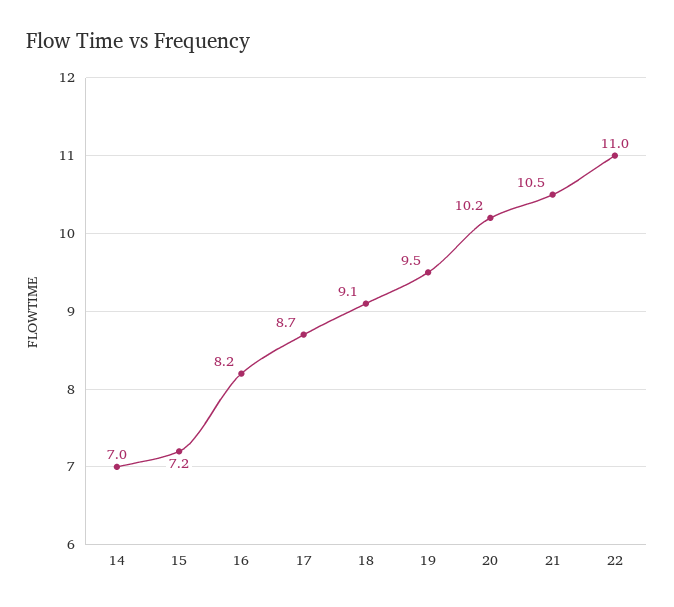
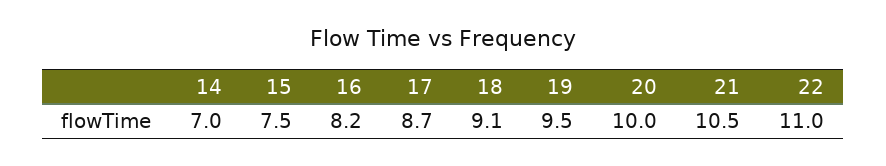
15: 7.2 -> 7.5
20: 10.2 -> 10

